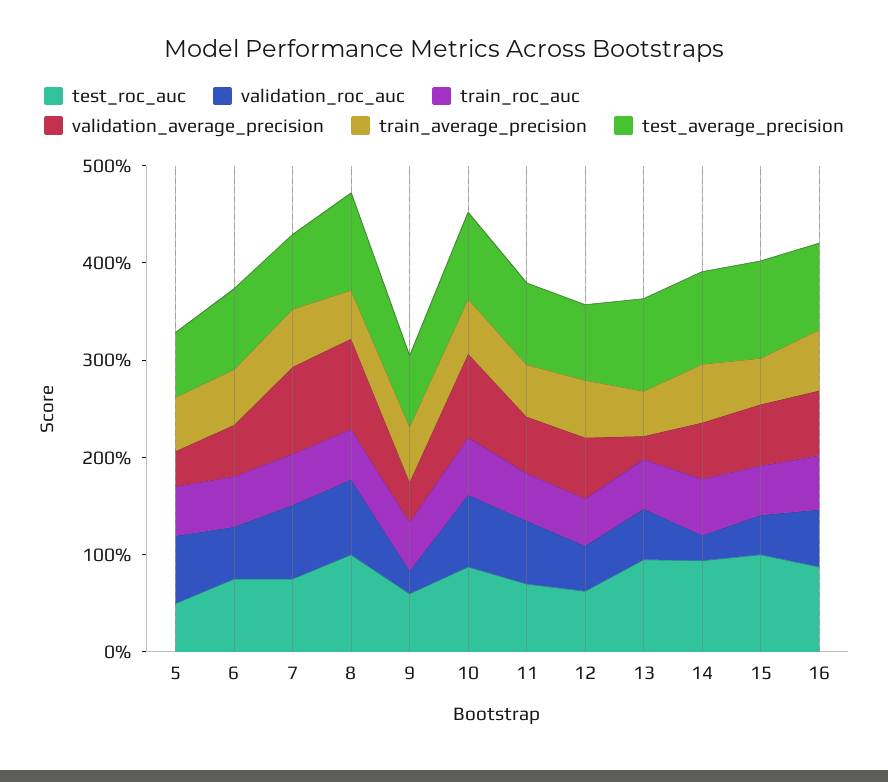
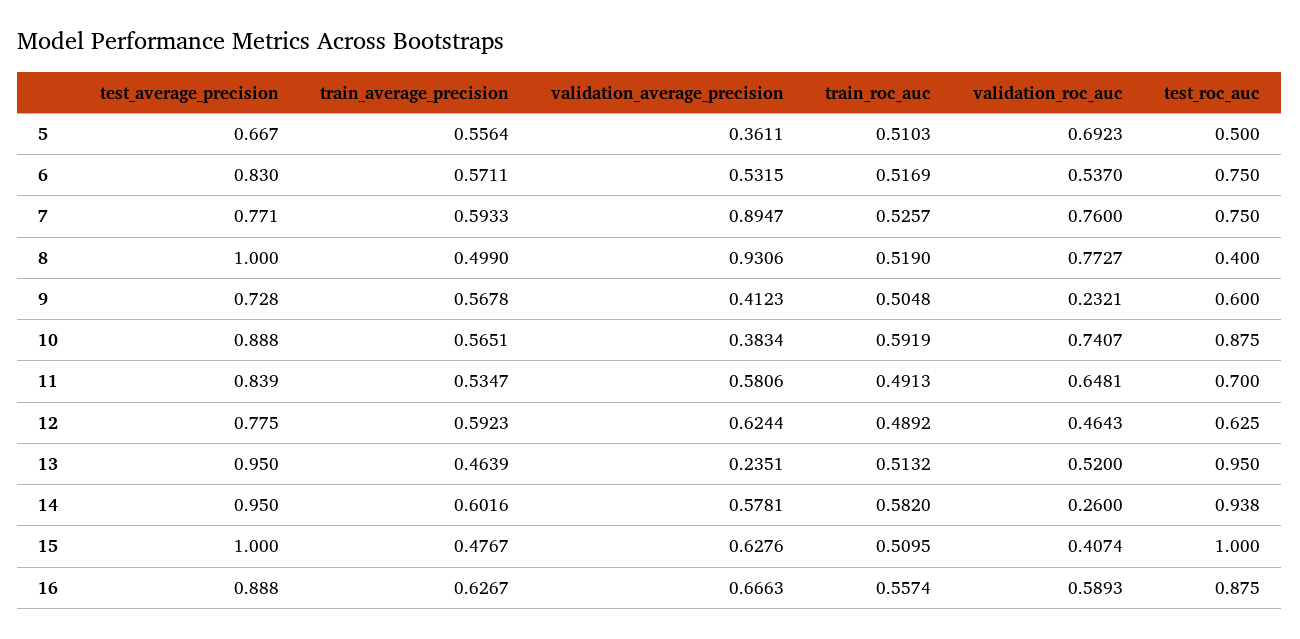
test_roc_auc, 8: 1 -> 0.4
validation_average_precision, 10: 0.8 -> 0.3834

